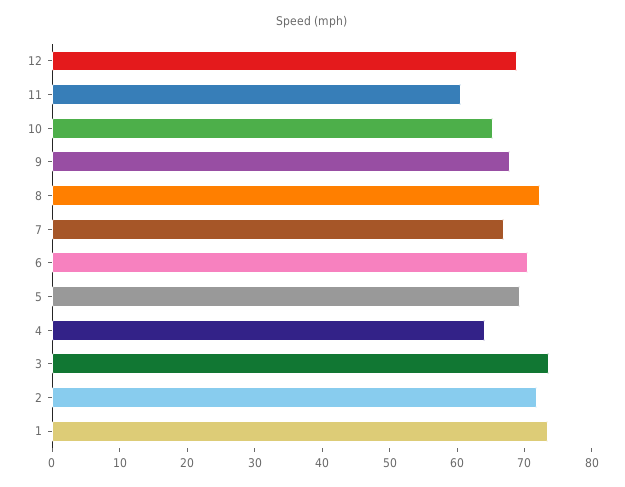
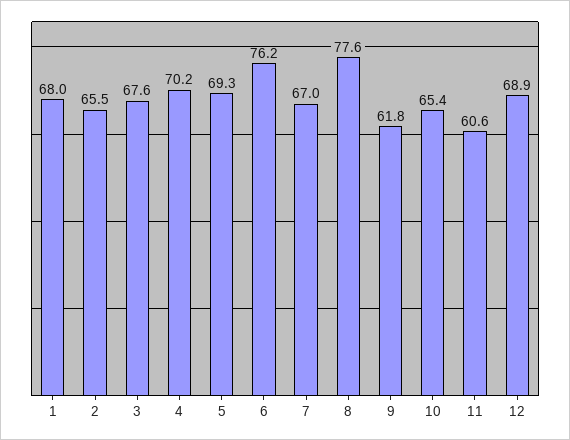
9: 68 -> 61.8
8: 72 -> 77.6
6: 70 -> 76.2
4: 64 -> 70.2
3: 74 -> 67.6
2: 72 -> 65.5
1: 74 -> 68

